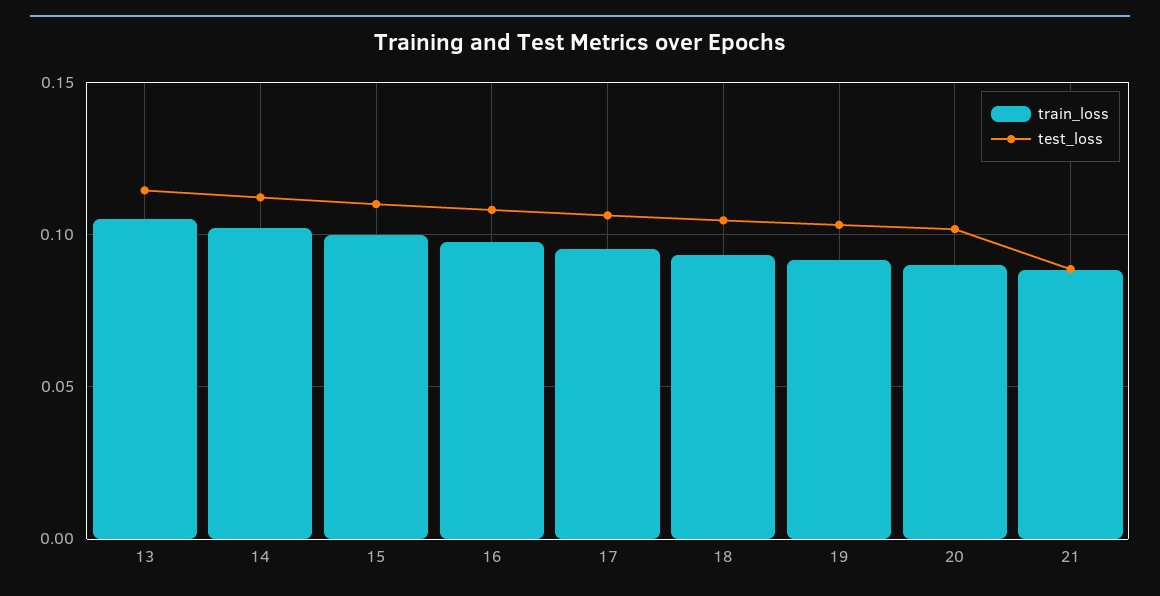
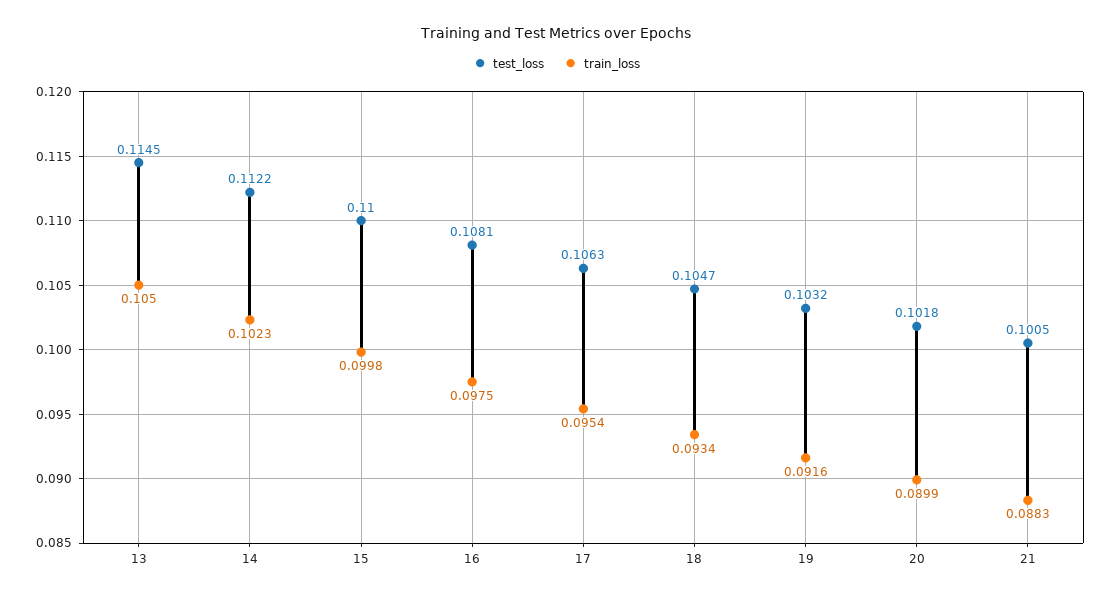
test_loss, 21: 0.09 -> 0.1005

